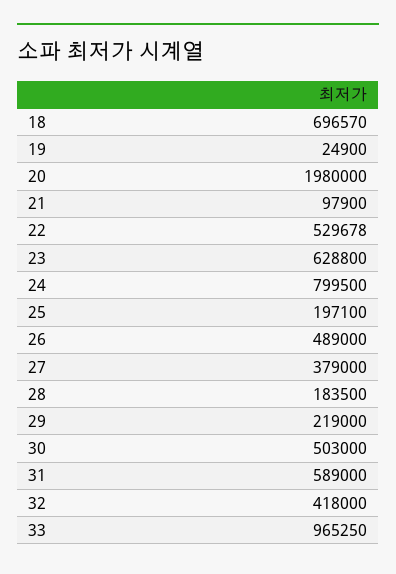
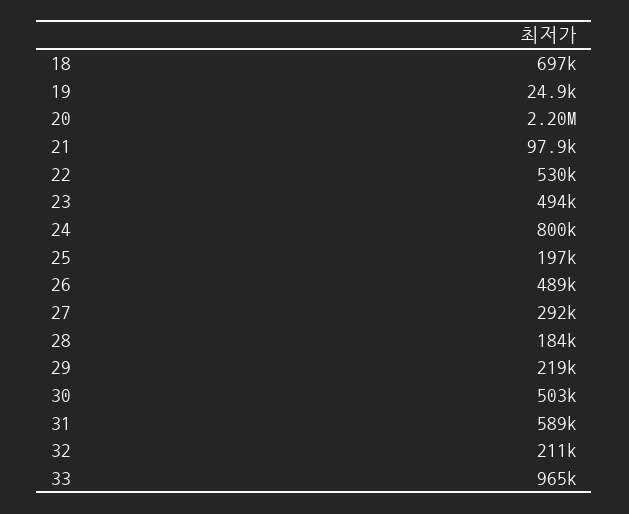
20: 1980000 -> 2200000
23: 628800 -> 494000
27: 379000 -> 292000
32: 418000 -> 211000

